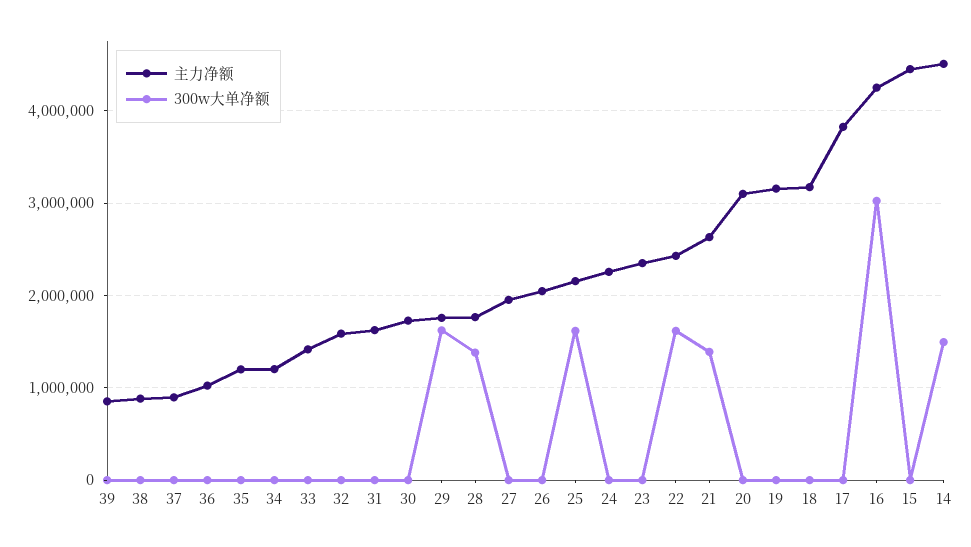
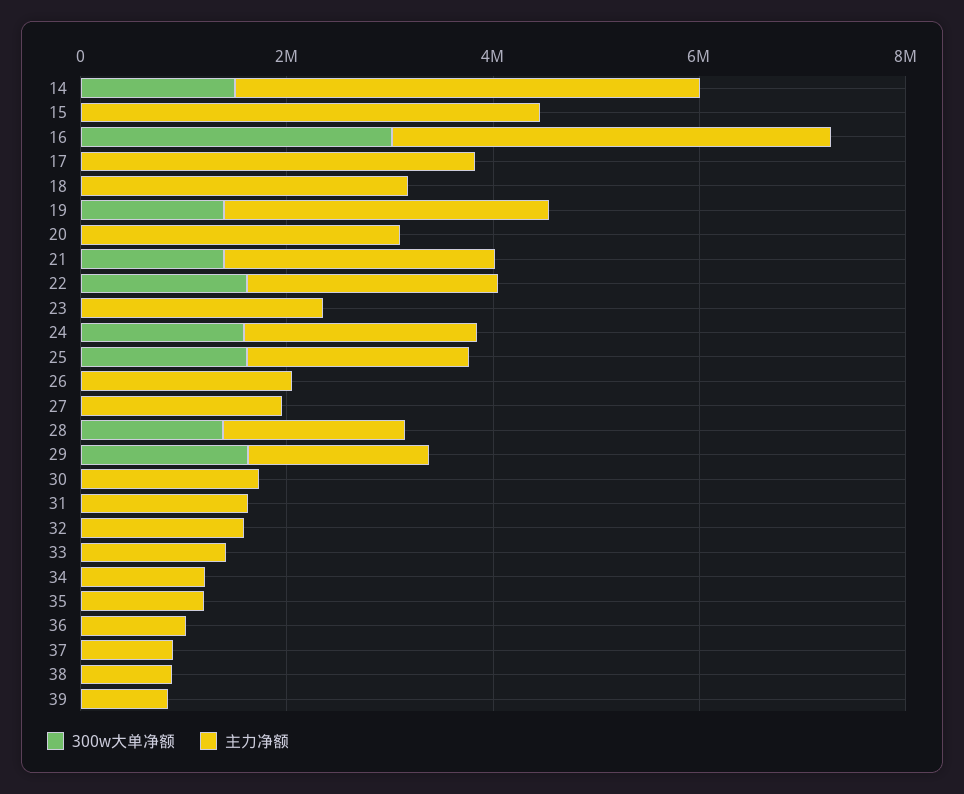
300w大单净额, 24: 0 -> 1500000
300w大单净额, 19: 0 -> 1500000

